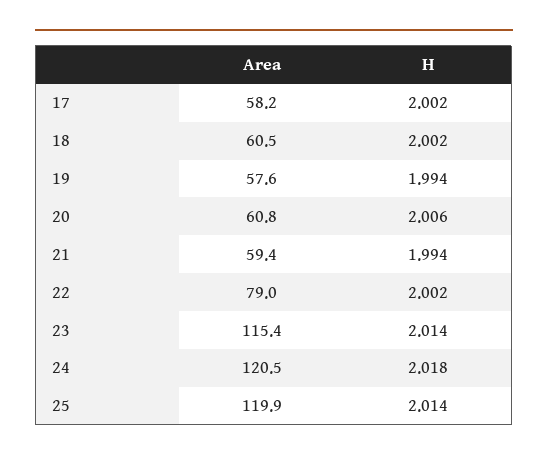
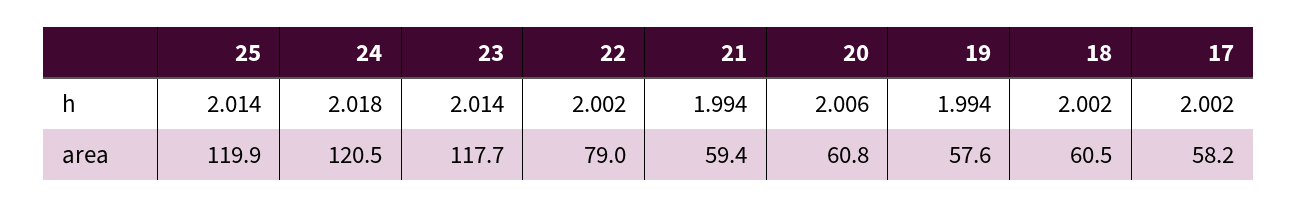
Area, 23: 115.4 -> 117.7

